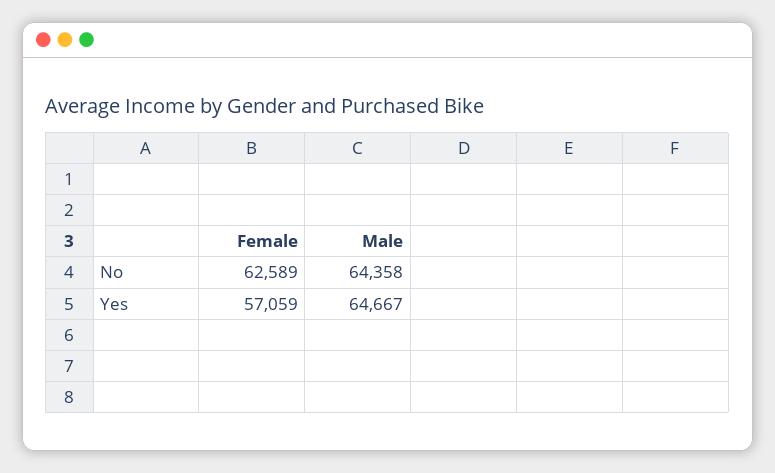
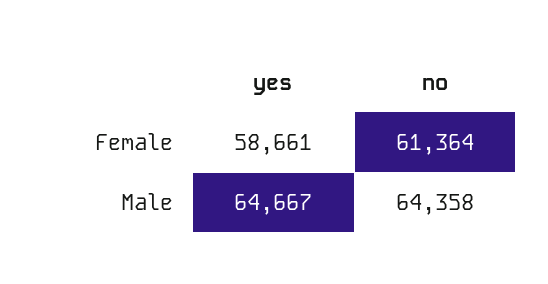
Female, No: 62589 -> 61364
Female, Yes: 57059 -> 58661

